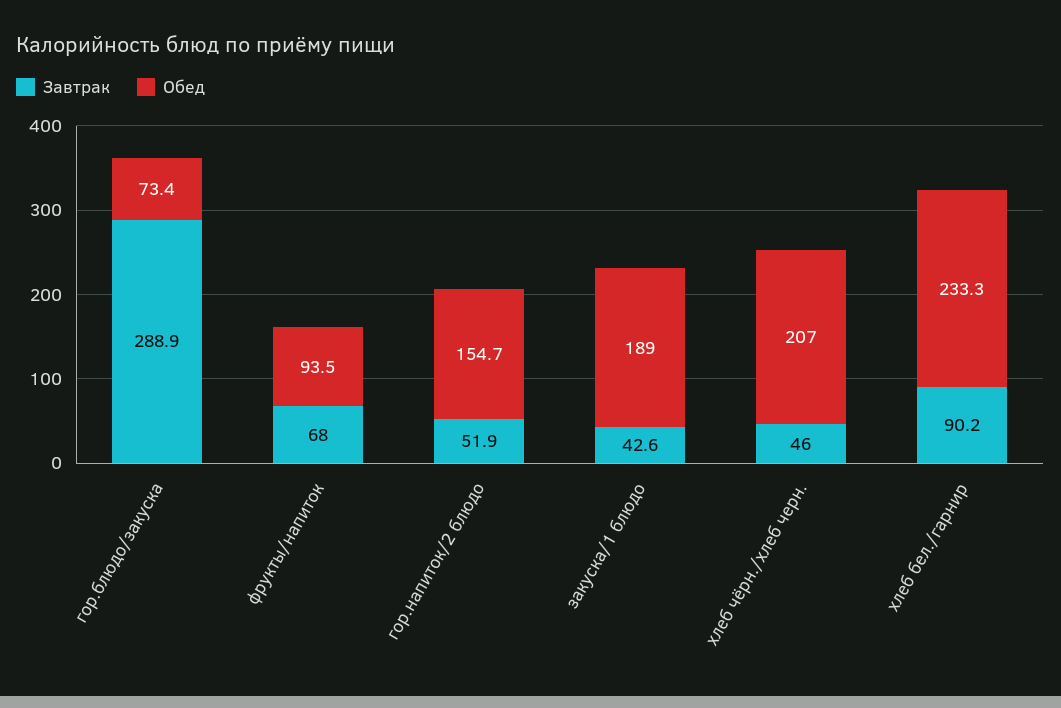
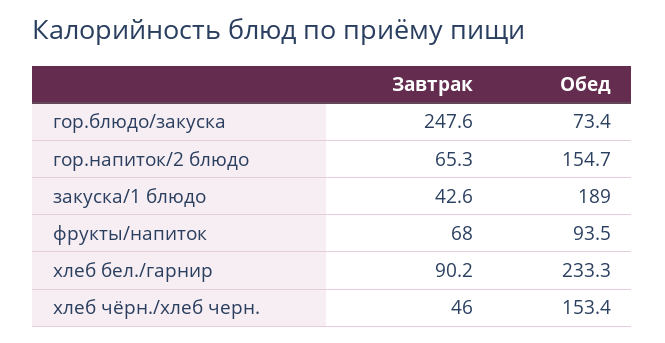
Завтрак, гор.блюдо/закуска: 288.9 -> 247.6
Завтрак, гор.напиток/2 блюдо: 51.9 -> 65.3
Обед, хлеб чёрн./хлеб черн.: 207 -> 153.4

